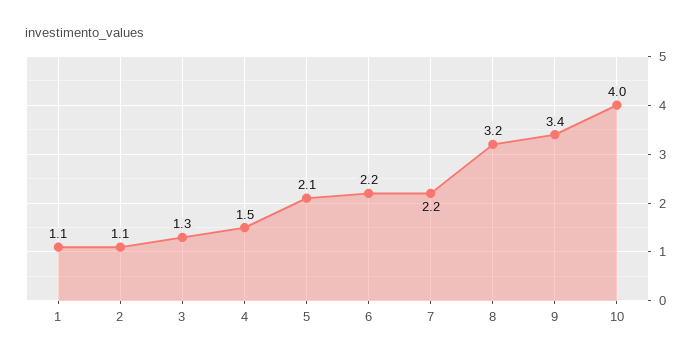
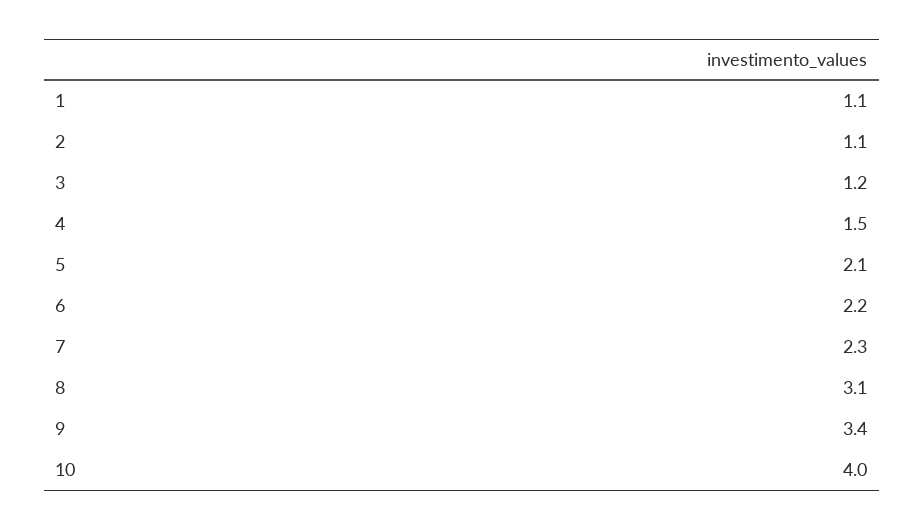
3: 1.3 -> 1.2
7: 2.2 -> 2.3
8: 3.2 -> 3.1

